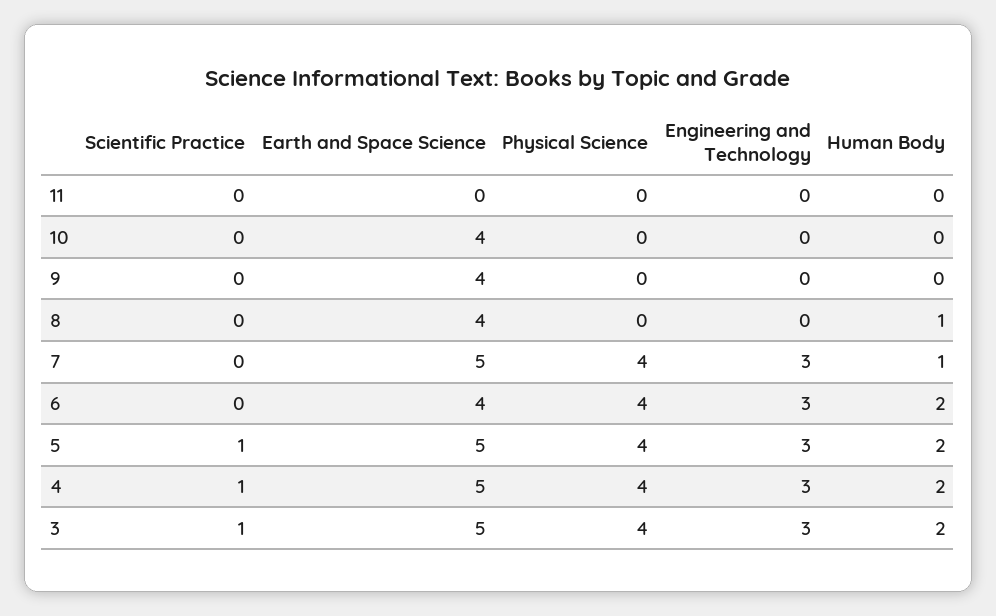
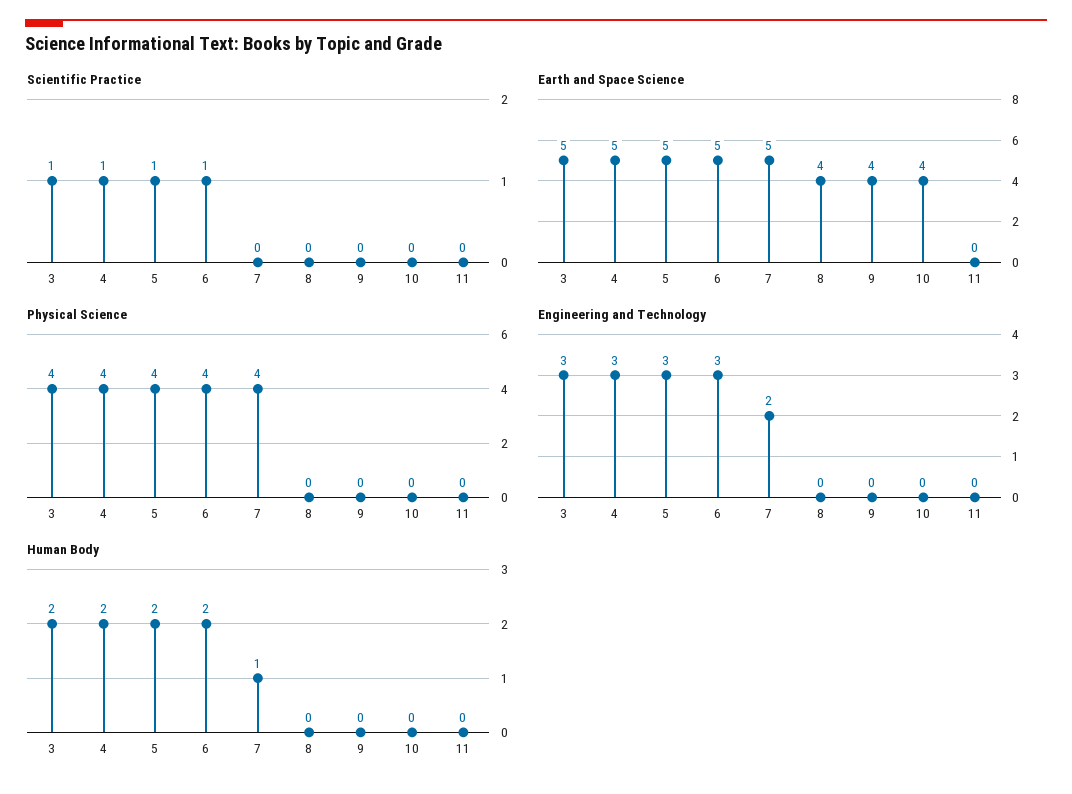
Human Body, 8: 1 -> 0
Engineering and Technology, 7: 3 -> 2
Scientific Practice, 6: 0 -> 1
Earth and Space Science, 6: 4 -> 5

